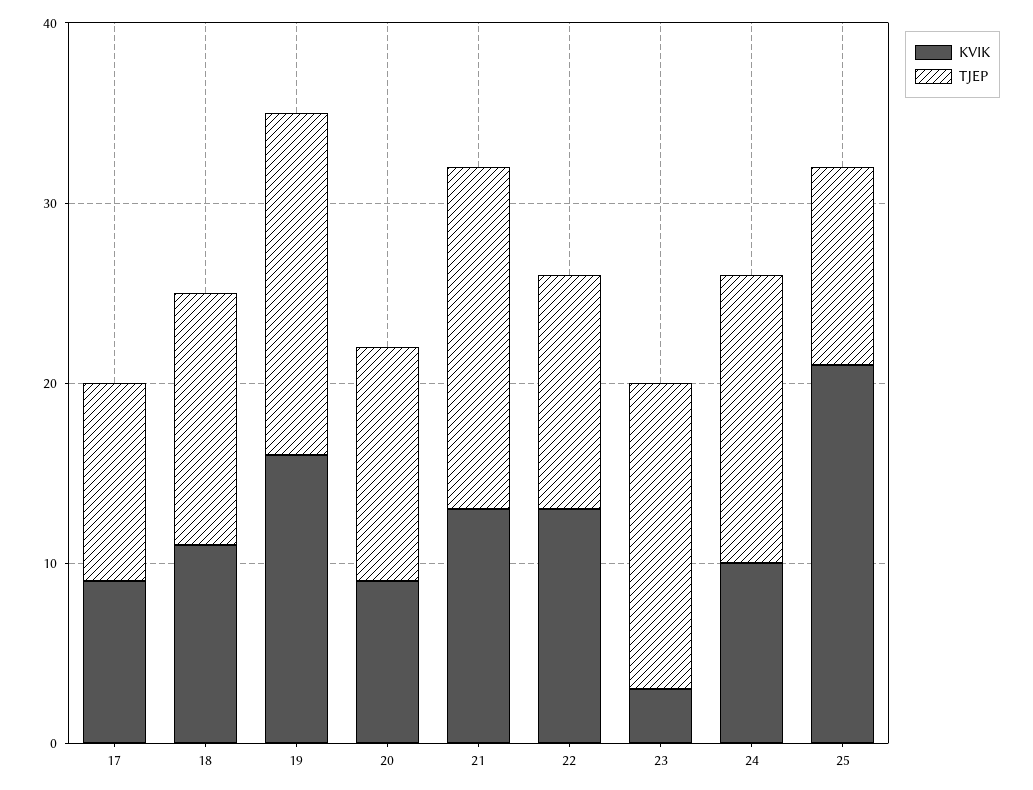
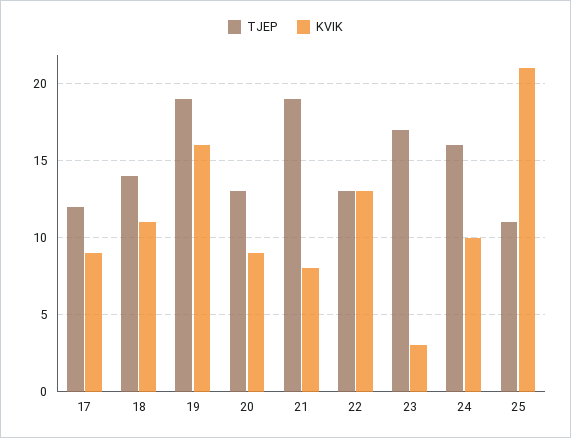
TJEP, 17: 11 -> 12
KVIK, 21: 13 -> 8

